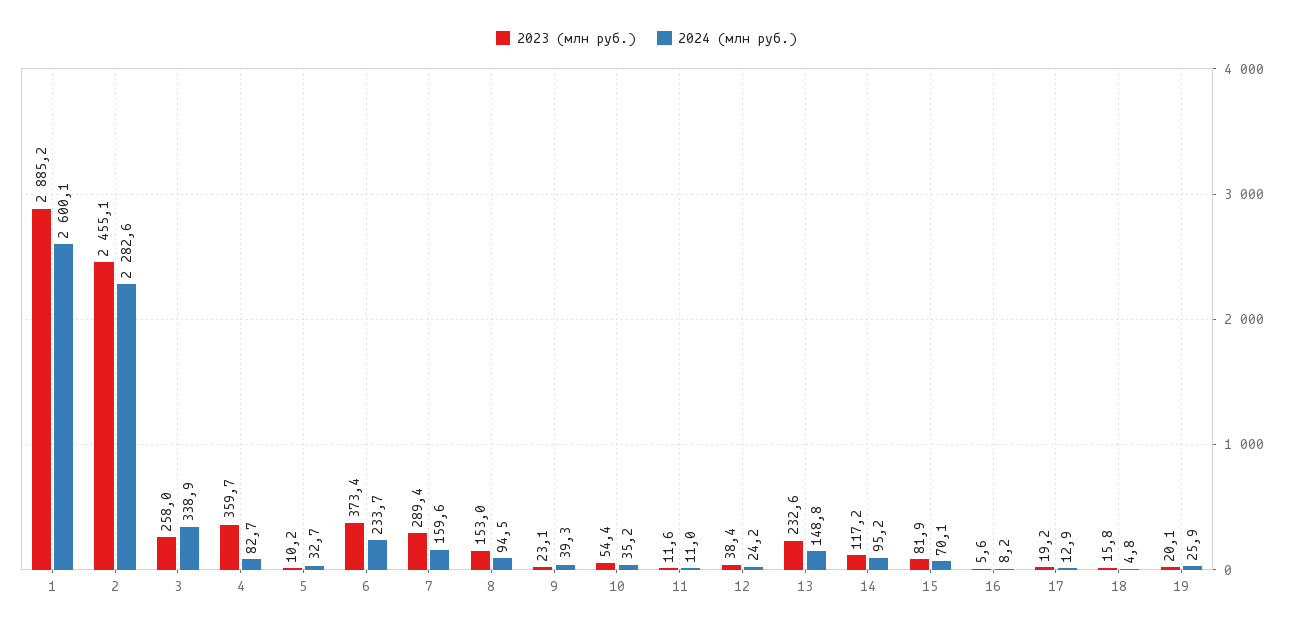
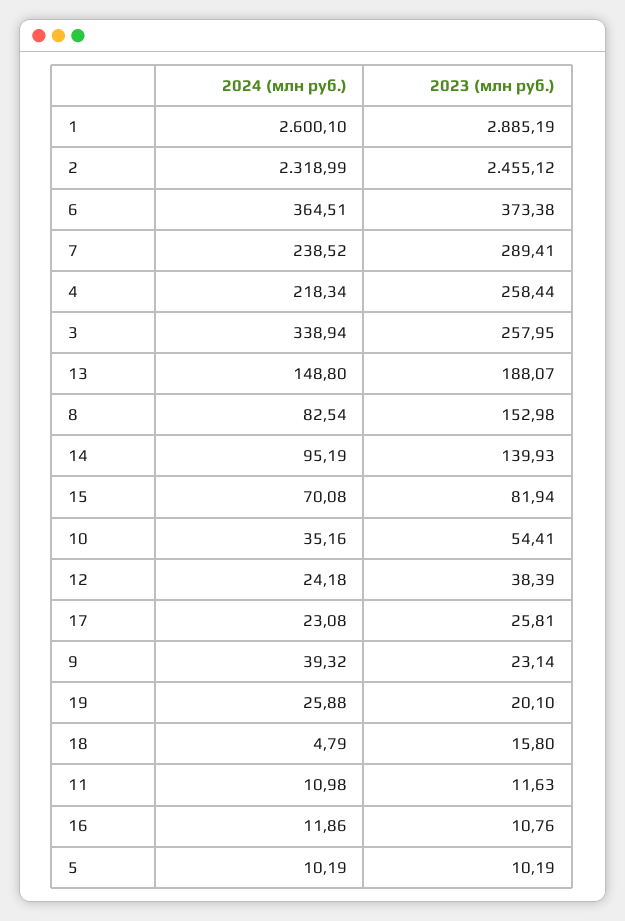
2024 (млн руб.), 2: 2282.6 -> 2318.99
2023 (млн руб.), 4: 359.7 -> 258.44
2024 (млн руб.), 4: 82.7 -> 218.34
2024 (млн руб.), 5: 32.7 -> 10.19
2024 (млн руб.), 6: 233.7 -> 364.51
2024 (млн руб.), 7: 159.6 -> 238.52
2024 (млн руб.), 8: 94.5 -> 82.54
2023 (млн руб.), 13: 232.6 -> 188.07
2023 (млн руб.), 14: 117.2 -> 139.93
2023 (млн руб.), 16: 5.6 -> 10.76
2024 (млн руб.), 16: 8.2 -> 11.86
2023 (млн руб.), 17: 19.2 -> 25.81
2024 (млн руб.), 17: 12.9 -> 23.08

